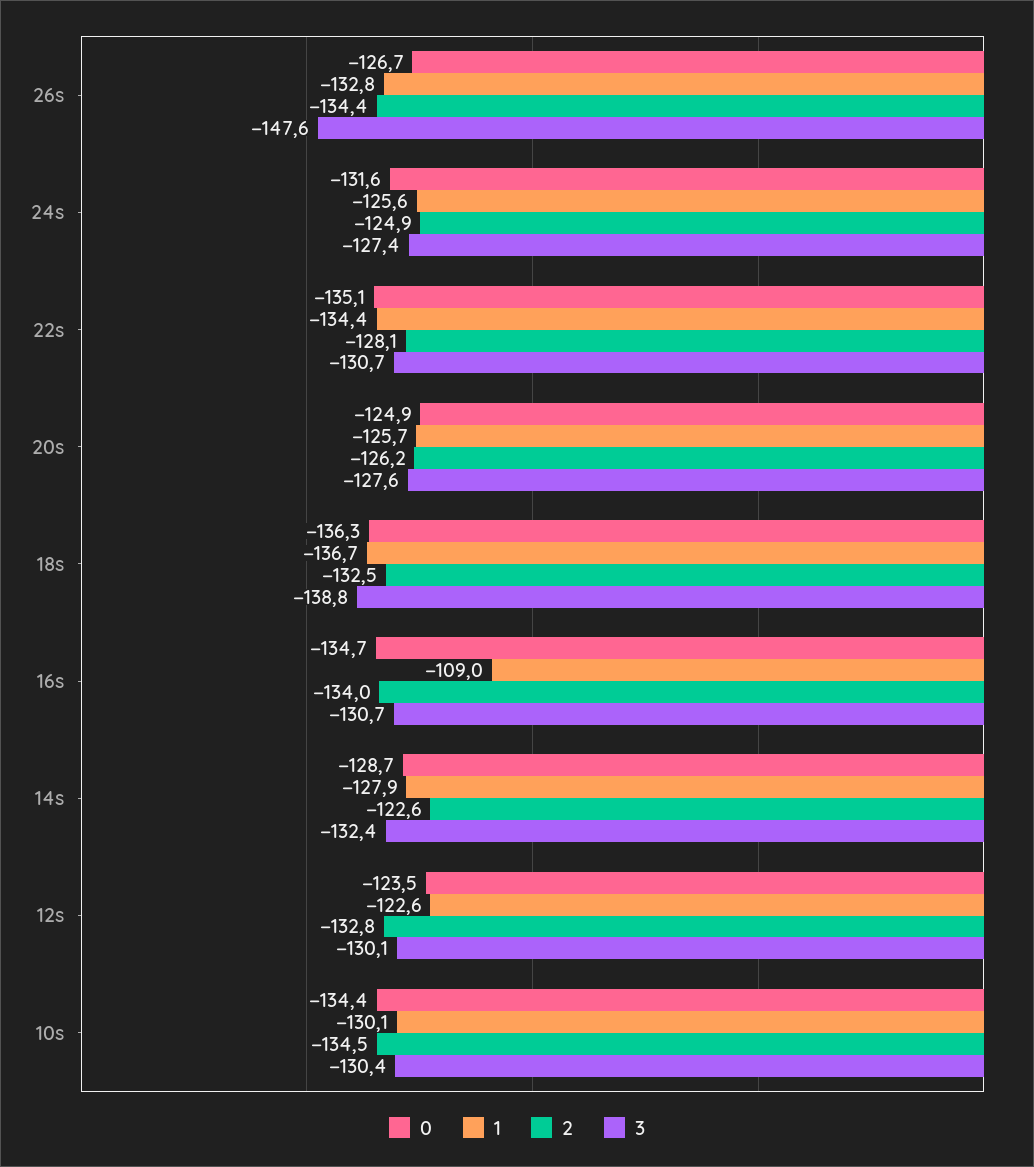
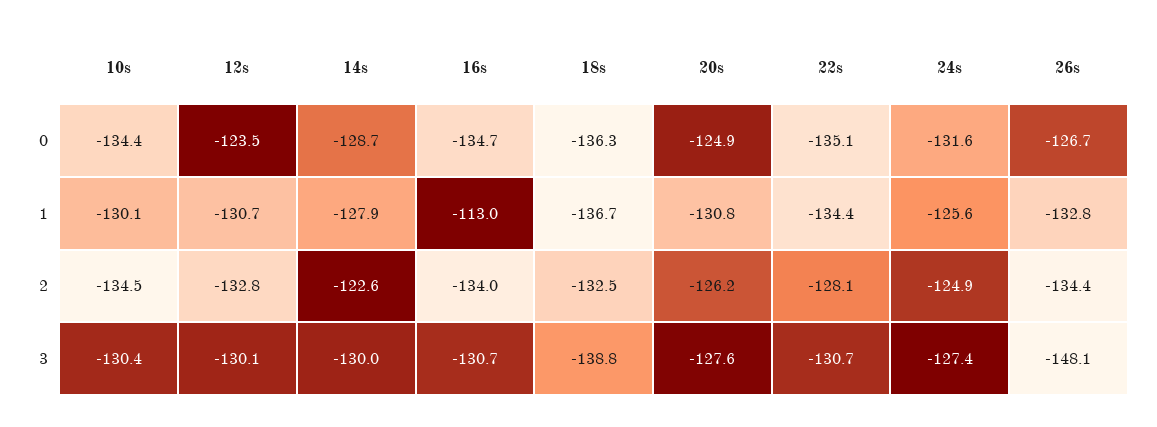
3, 26s: -147.6 -> -148.1
1, 20s: -125.7 -> -130.8
1, 16s: -109 -> -113
3, 14s: -132.4 -> -130
1, 12s: -122.6 -> -130.7

